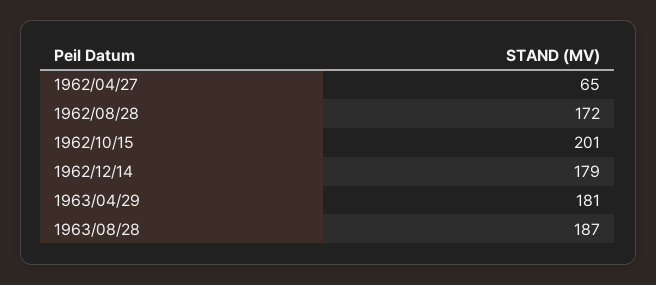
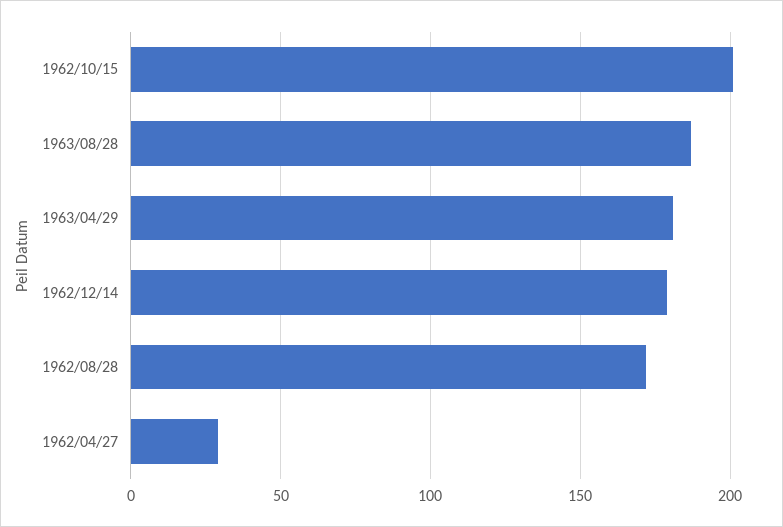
1962/04/27: 65 -> 30

